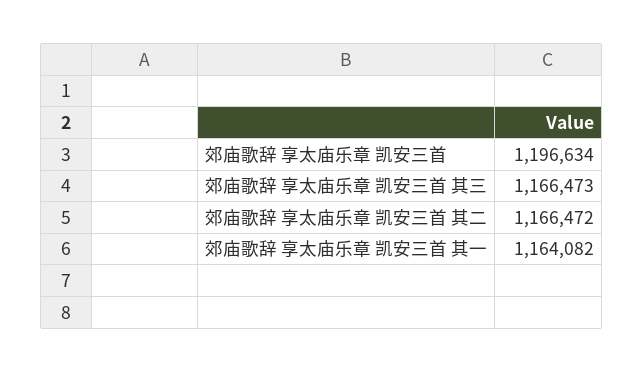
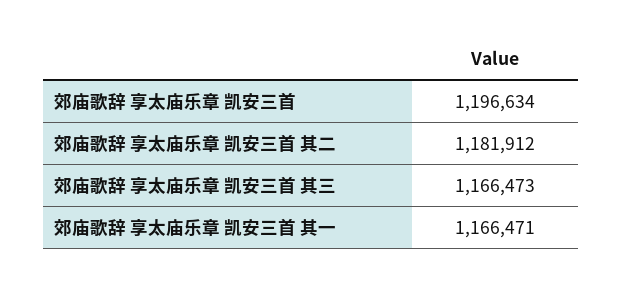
郊庙歌辞 享太庙乐章 凯安三首 其二: 1166472 -> 1181912
郊庙歌辞 享太庙乐章 凯安三首 其一: 1164082 -> 1166471

